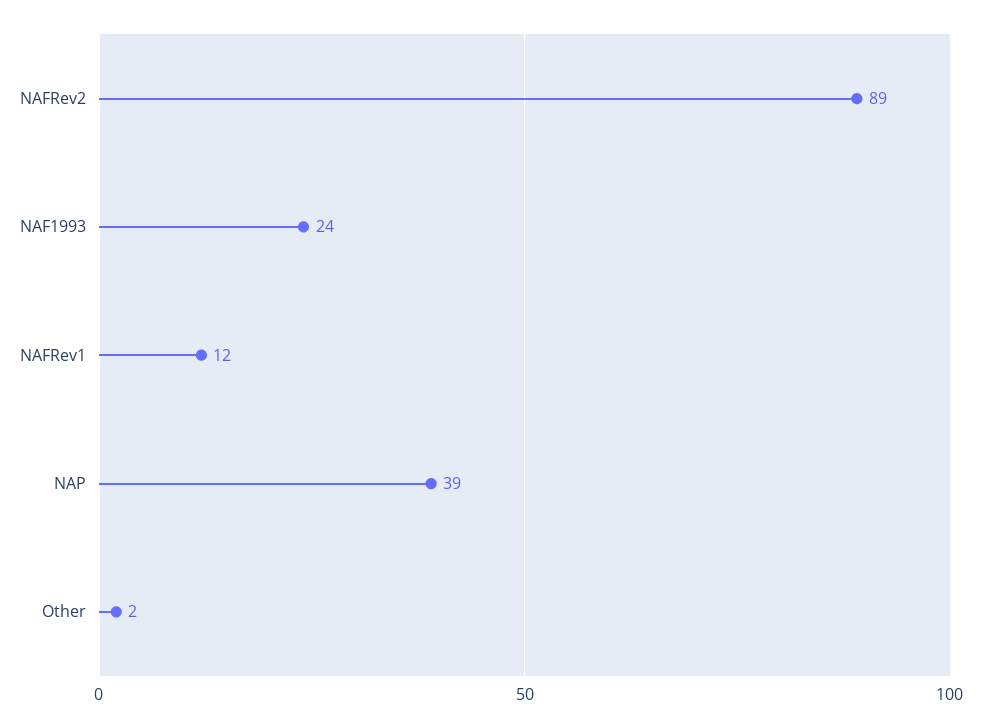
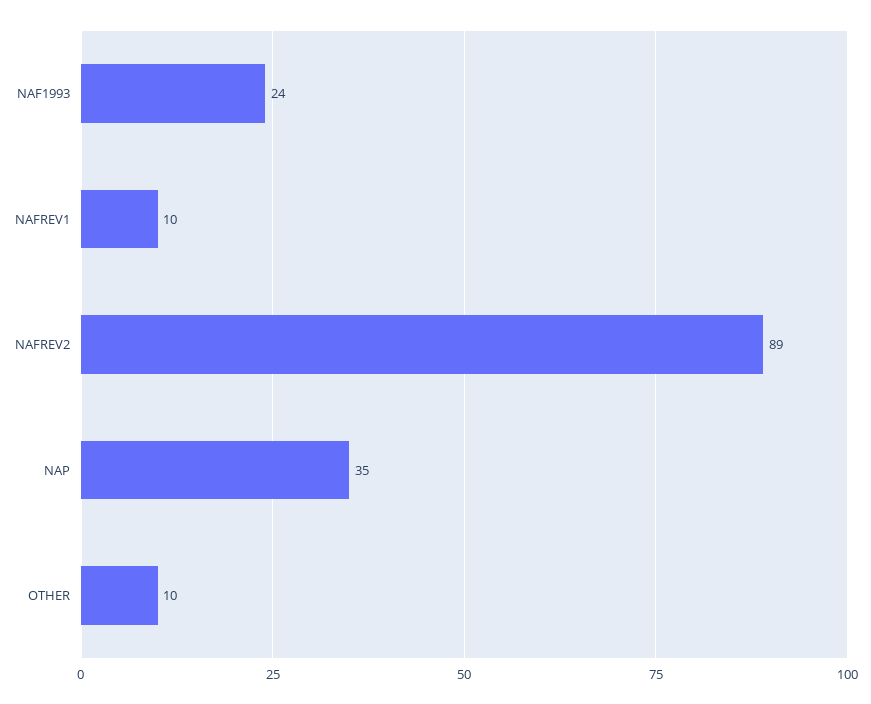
NAFRev1: 12 -> 10
NAP: 39 -> 35
Other: 2 -> 10

